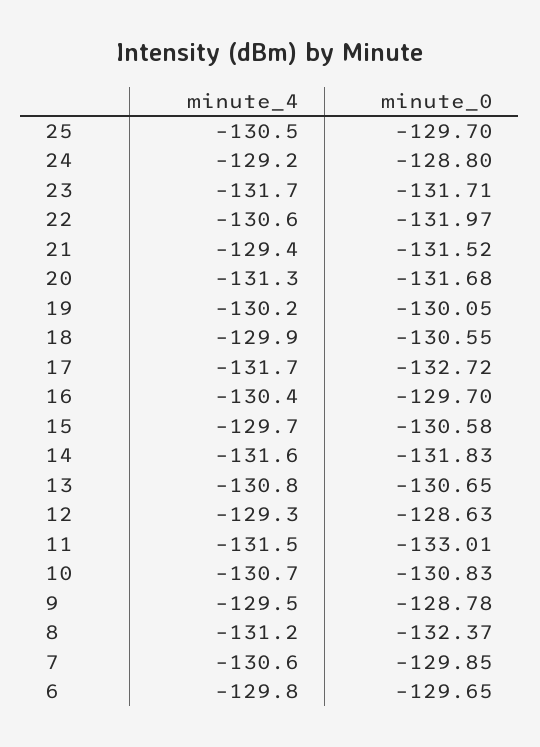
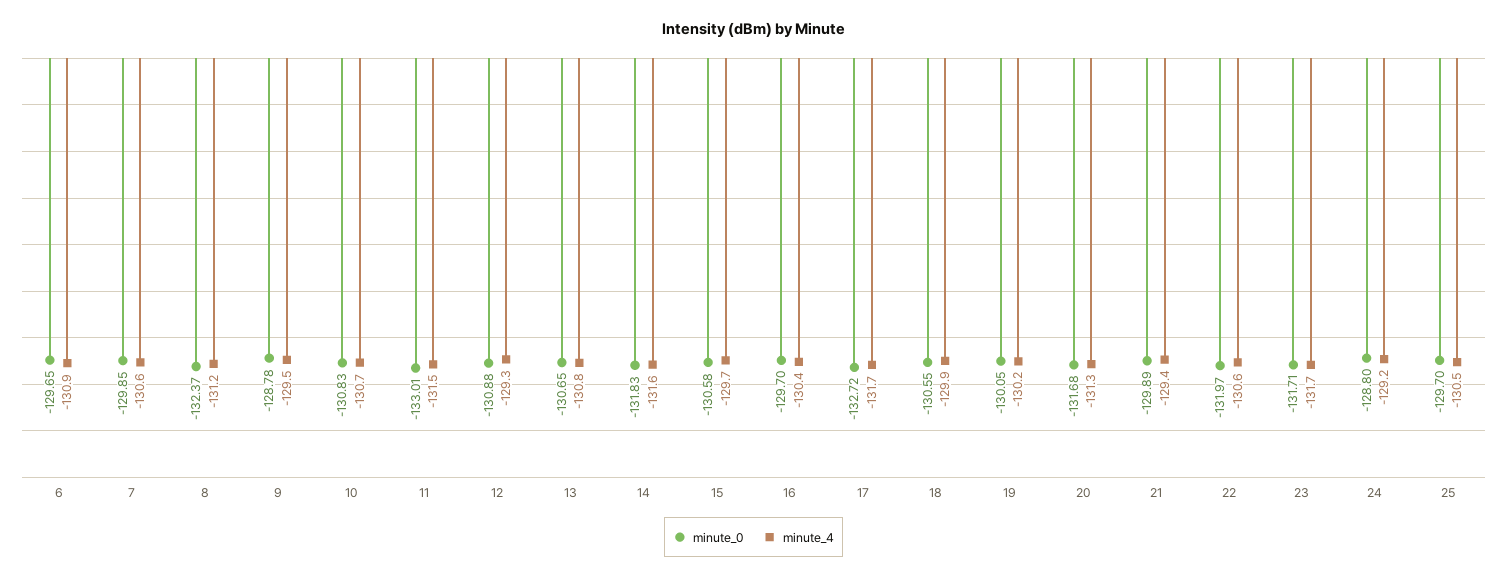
minute_0, 21: -131.52 -> -129.89
minute_0, 12: -128.63 -> -130.88
minute_4, 6: -129.8 -> -130.9

